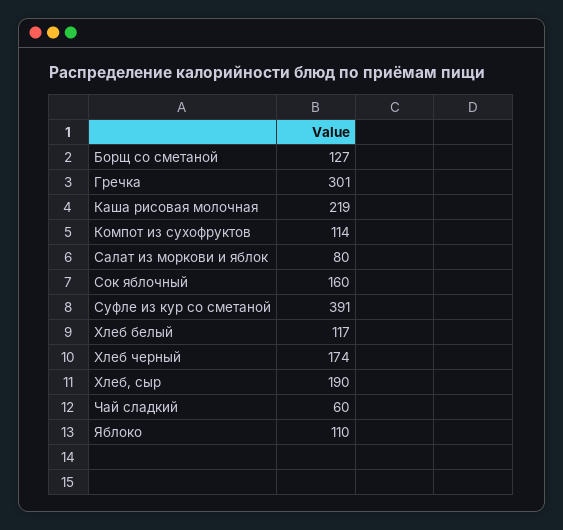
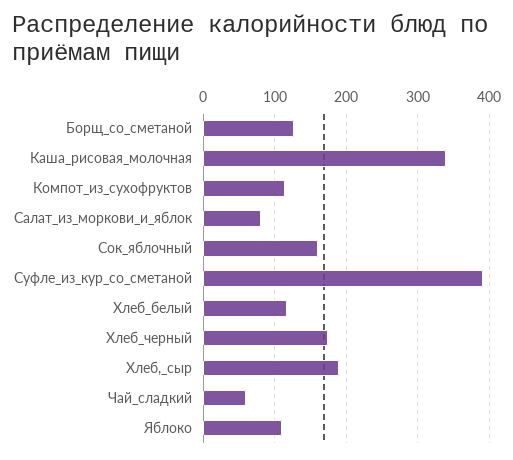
Гречка: 301 -> none
Каша рисовая молочная: 219 -> 340

